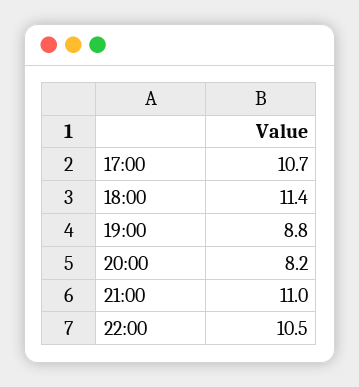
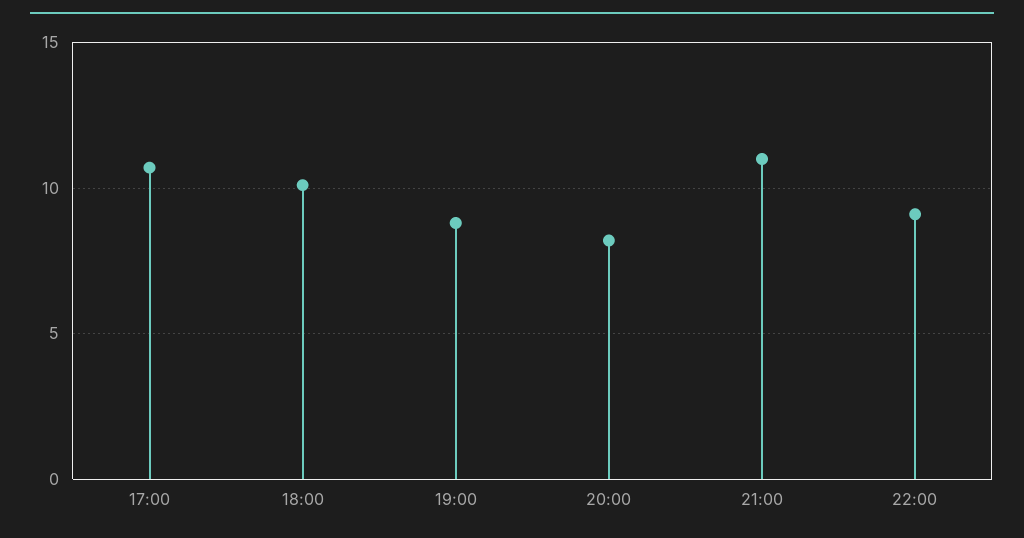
18:00: 11.4 -> 10
22:00: 10.5 -> 9

